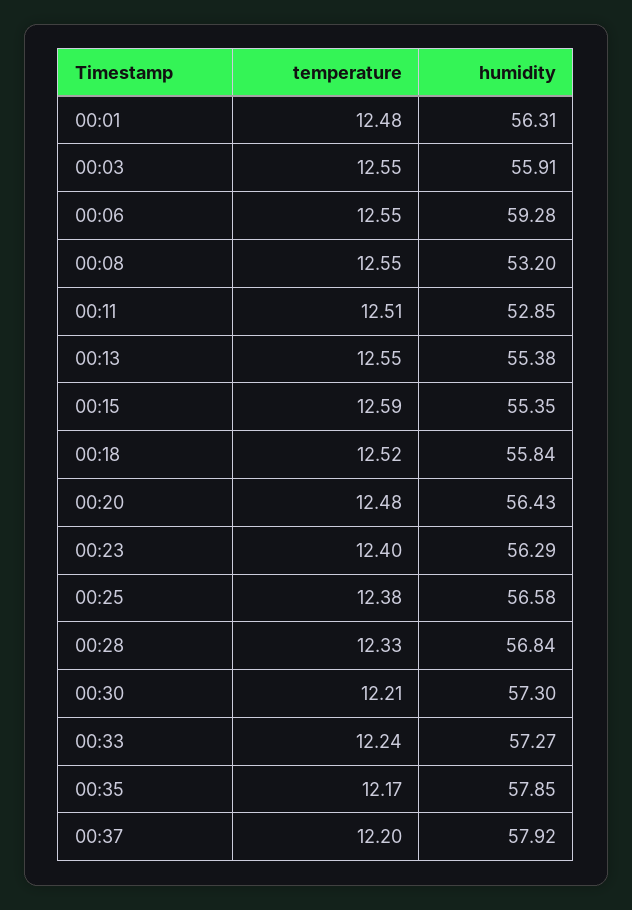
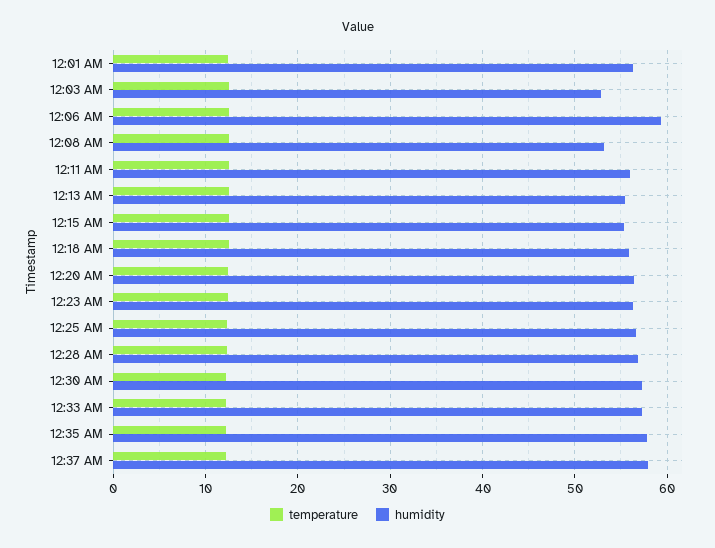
humidity, 00:03: 55.91 -> 53
humidity, 00:11: 52.85 -> 56

